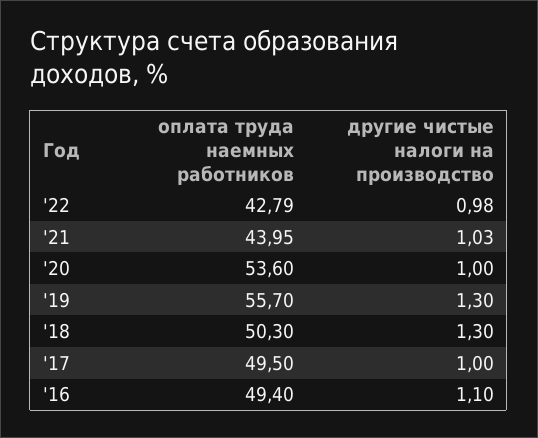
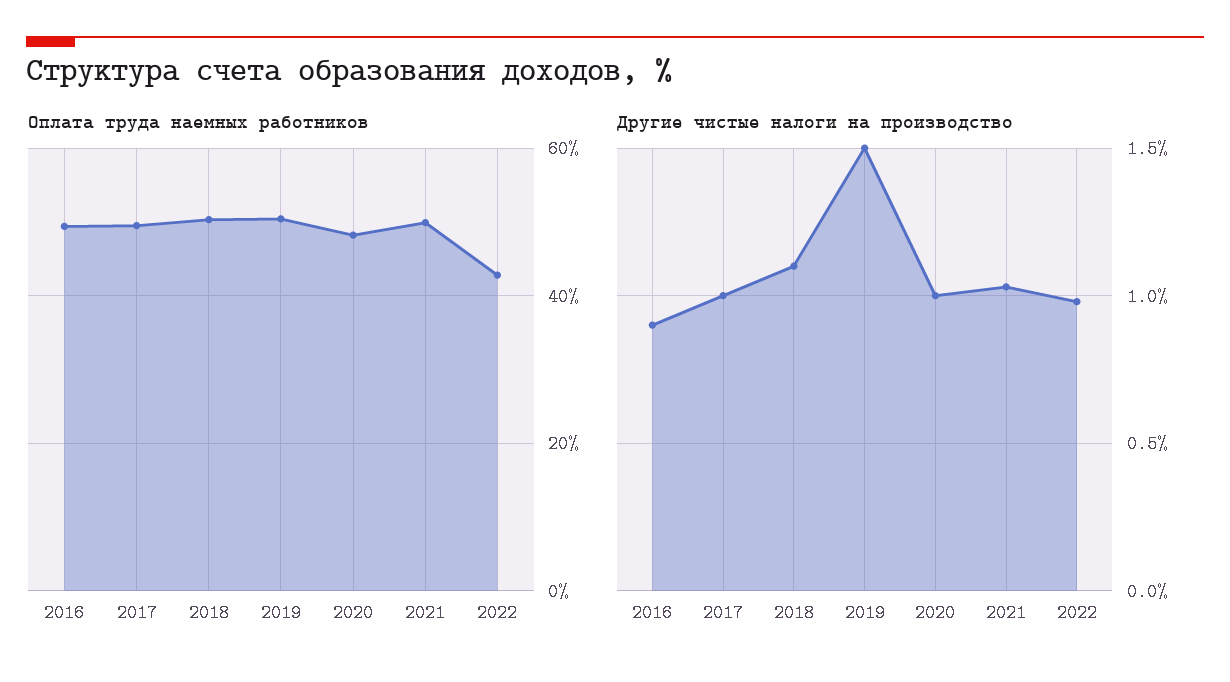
оплата труда наемных работников, '21: 43.95 -> 50
оплата труда наемных работников, '20: 53.6 -> 48
оплата труда наемных работников, '19: 55.7 -> 50
другие чистые налоги на производство, '19: 1.3 -> 1.5
другие чистые налоги на производство, '18: 1.3 -> 1.1
другие чистые налоги на производство, '16: 1.1 -> 0.9

